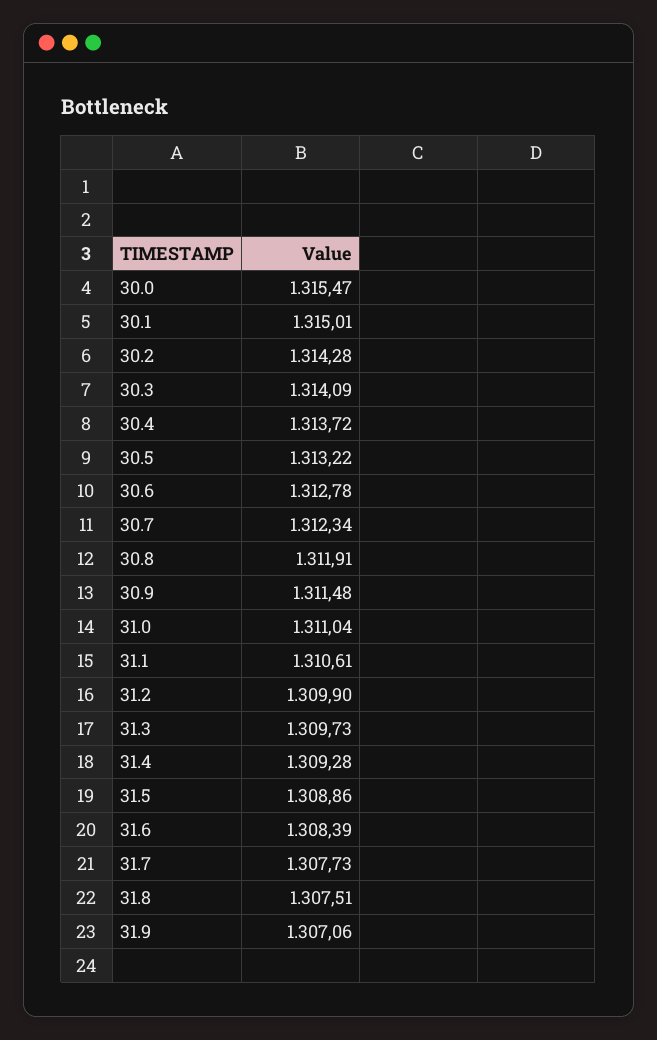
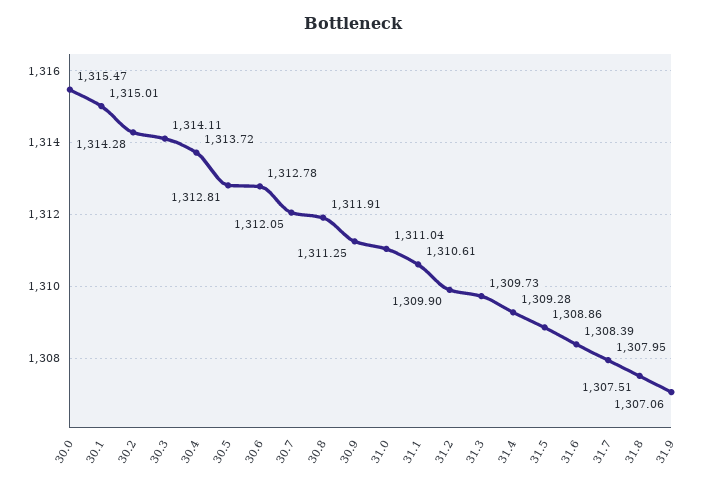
30.3: 1314.09 -> 1314.11
30.5: 1313.22 -> 1312.81
30.7: 1312.34 -> 1312.05
30.9: 1311.48 -> 1311.25
31.7: 1307.73 -> 1307.95

